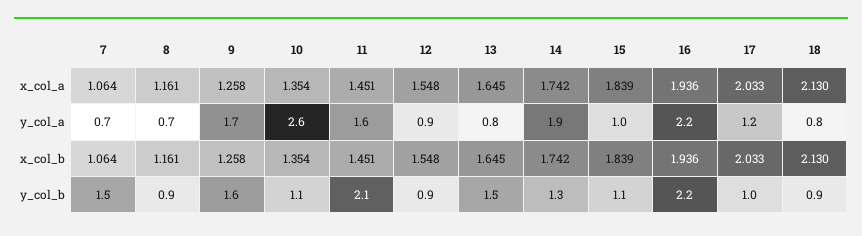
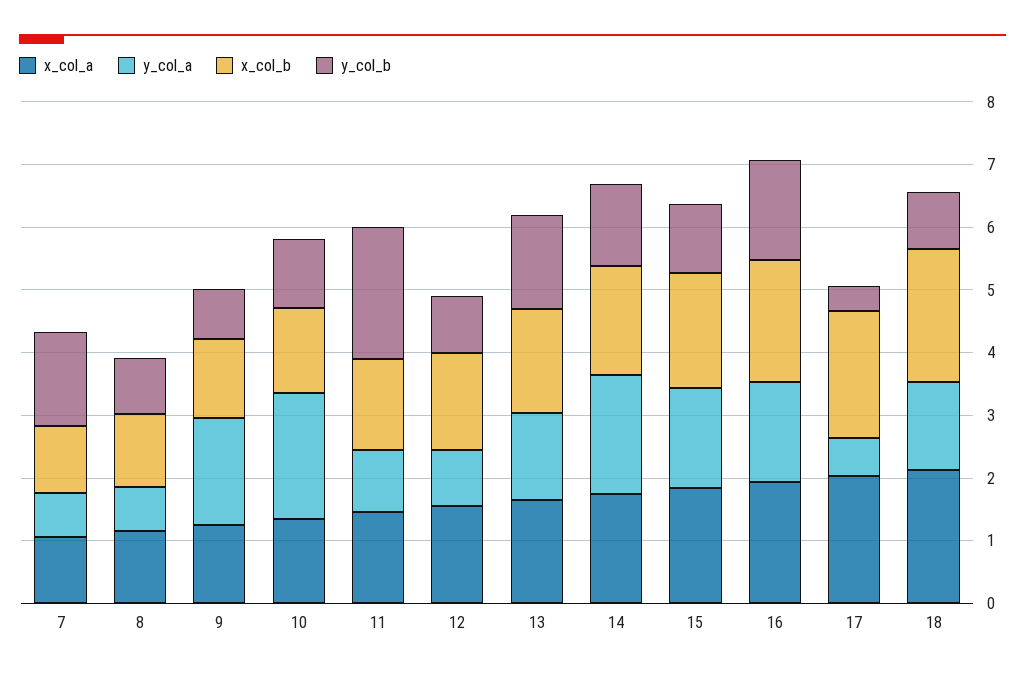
y_col_a, 10: 2.6 -> 2
y_col_a, 11: 1.6 -> 1
y_col_a, 13: 0.8 -> 1.4
y_col_a, 15: 1 -> 1.6
y_col_a, 16: 2.2 -> 1.6
y_col_a, 17: 1.2 -> 0.6
y_col_a, 18: 0.8 -> 1.4
y_col_b, 9: 1.6 -> 0.8
y_col_b, 16: 2.2 -> 1.6
y_col_b, 17: 1 -> 0.4

